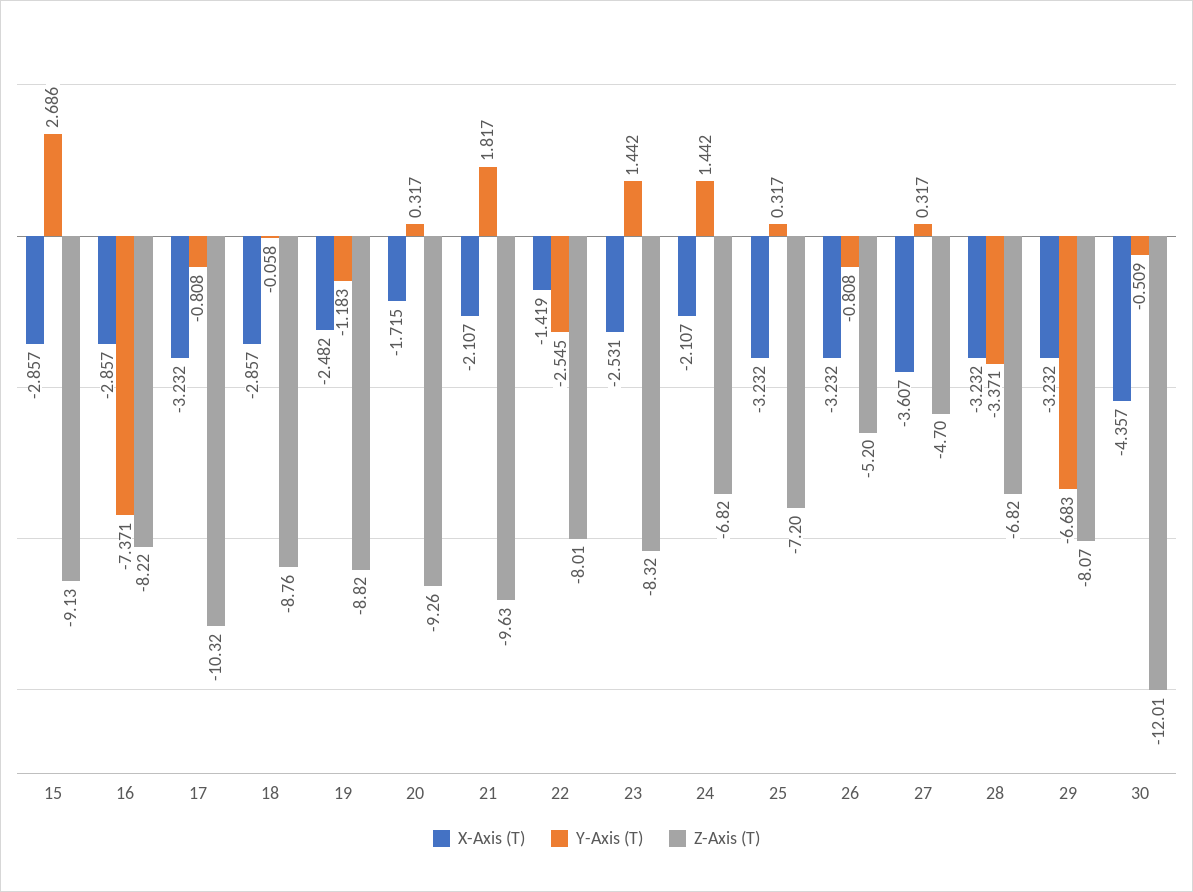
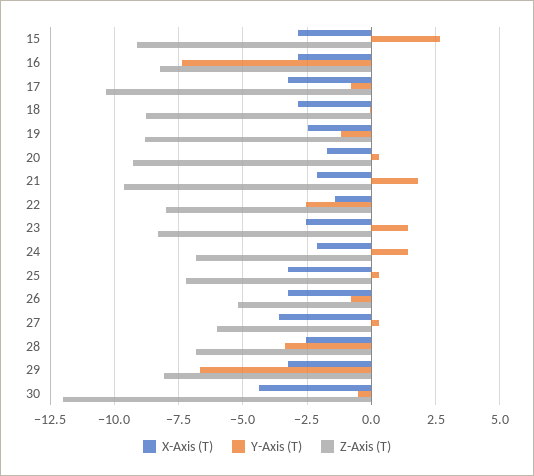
Z-Axis (T), 27: -4.7 -> -6
X-Axis (T), 28: -3.232 -> -2.5

